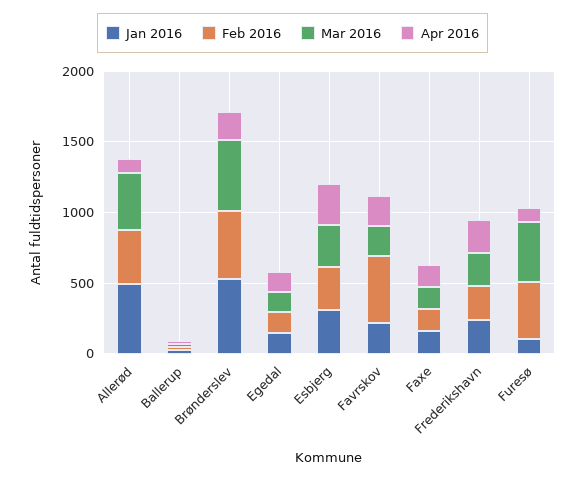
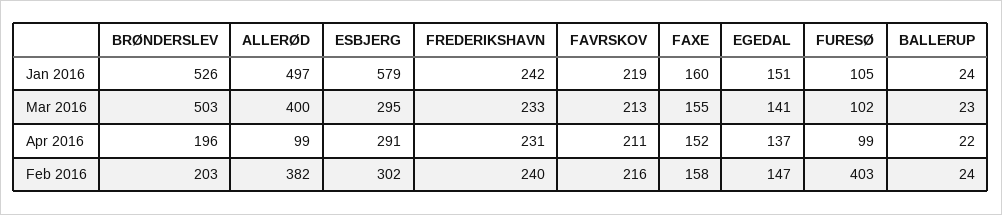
Feb 2016, Brønderslev: 500 -> 203
Jan 2016, Esbjerg: 300 -> 579
Feb 2016, Favrskov: 500 -> 216
Mar 2016, Furesø: 400 -> 102

